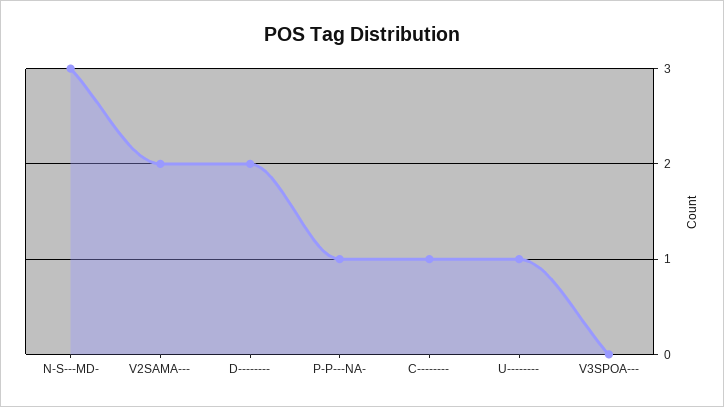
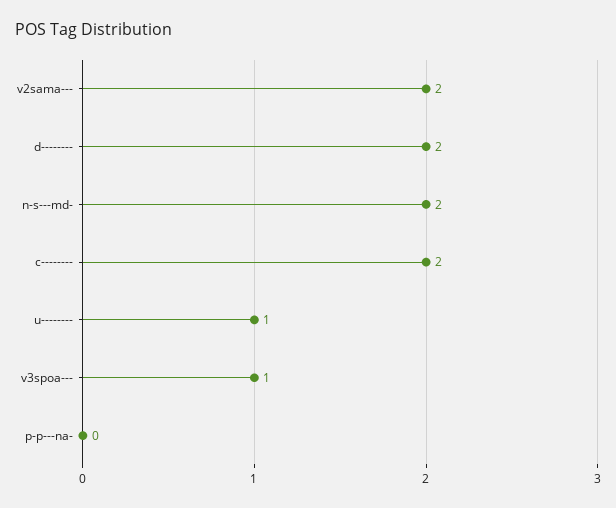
N-S---MD-: 3 -> 2
P-P---NA-: 1 -> 0
C--------: 1 -> 2
V3SPOA---: 0 -> 1

